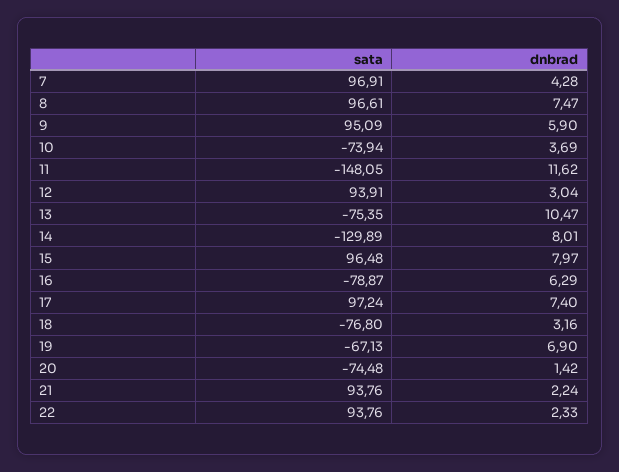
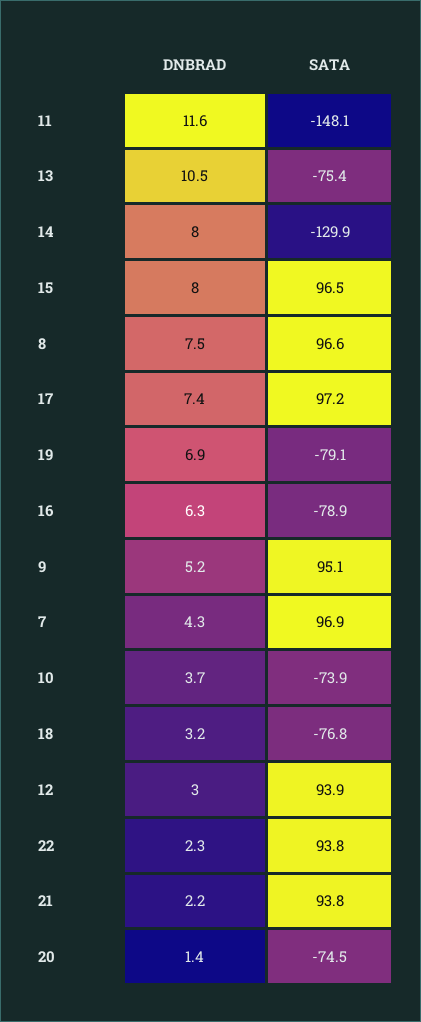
dnbrad, 9: 5.9 -> 5.2
sata, 19: -67.13 -> -79.1

